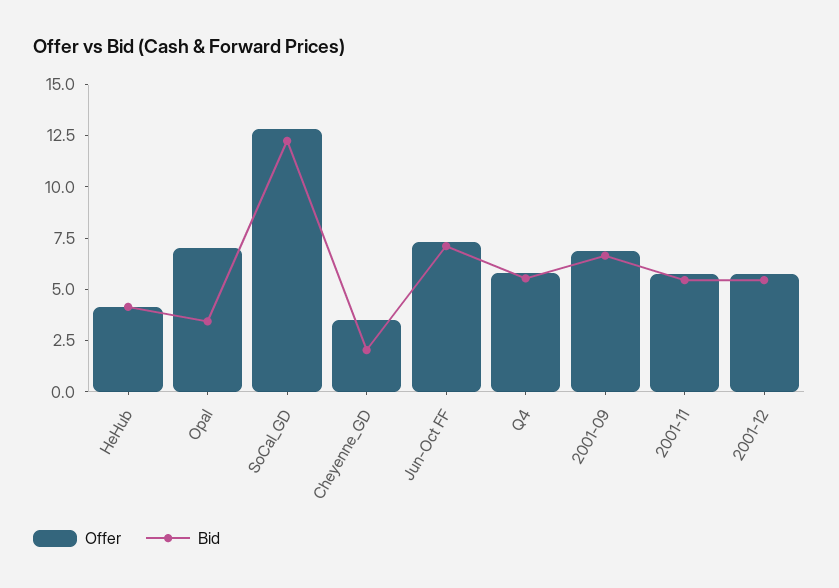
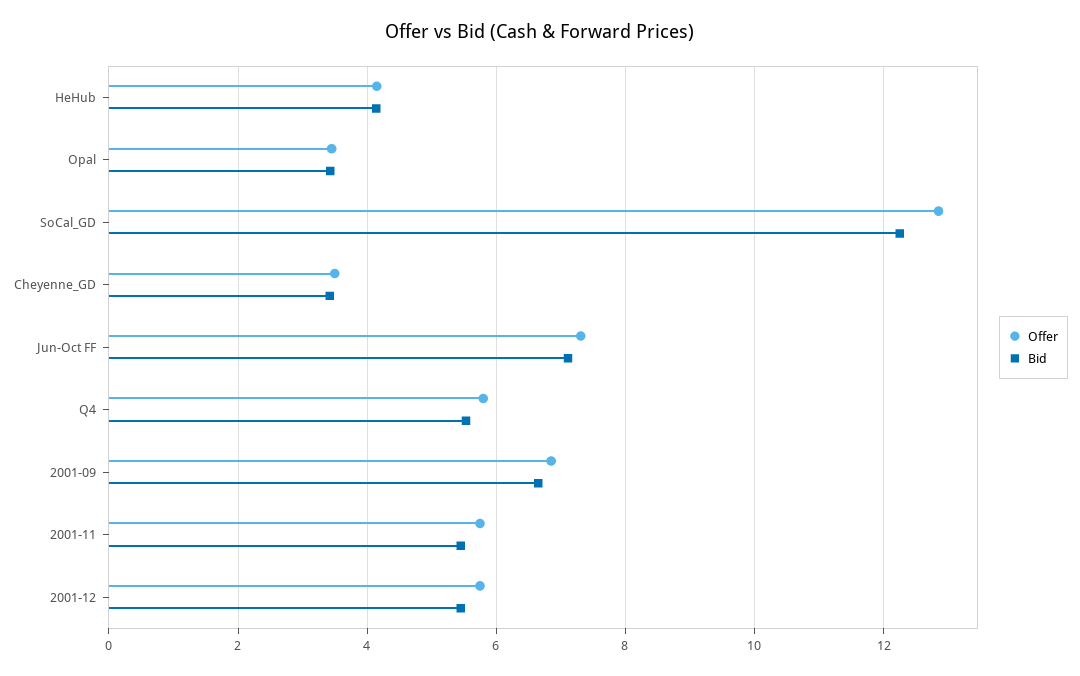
Offer, Opal: 7 -> 3.4
Bid, Cheyenne_GD: 2 -> 3.4

